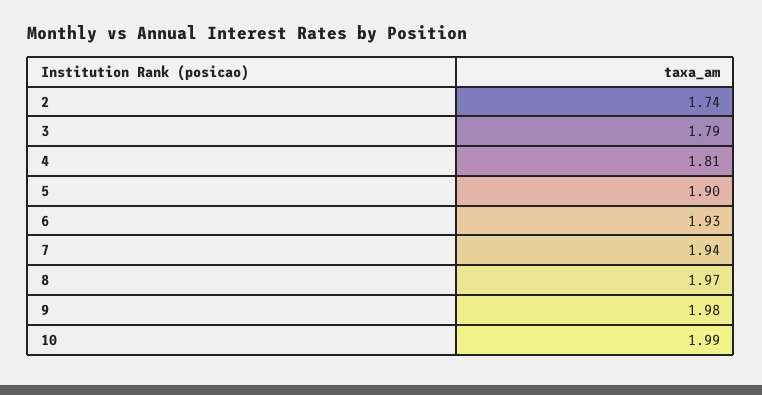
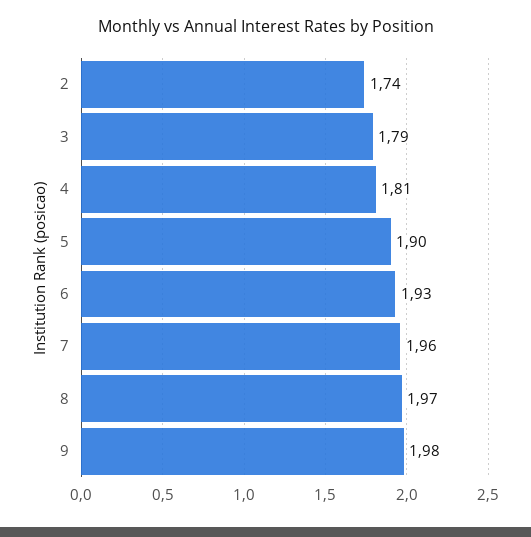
7: 1.94 -> 1.96
10: 1.99 -> none

